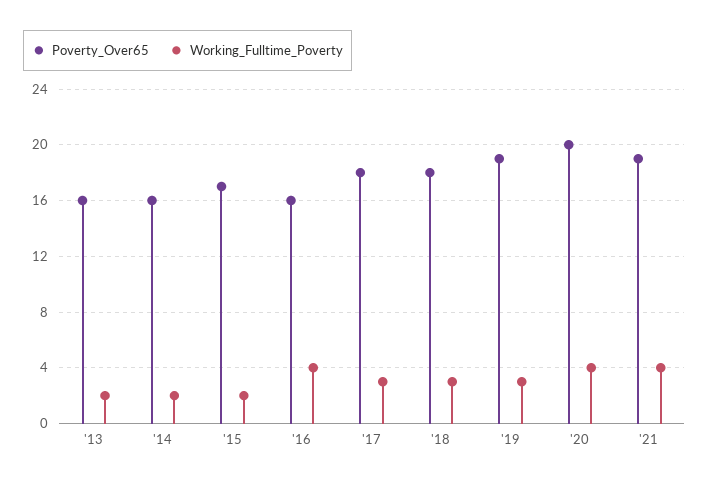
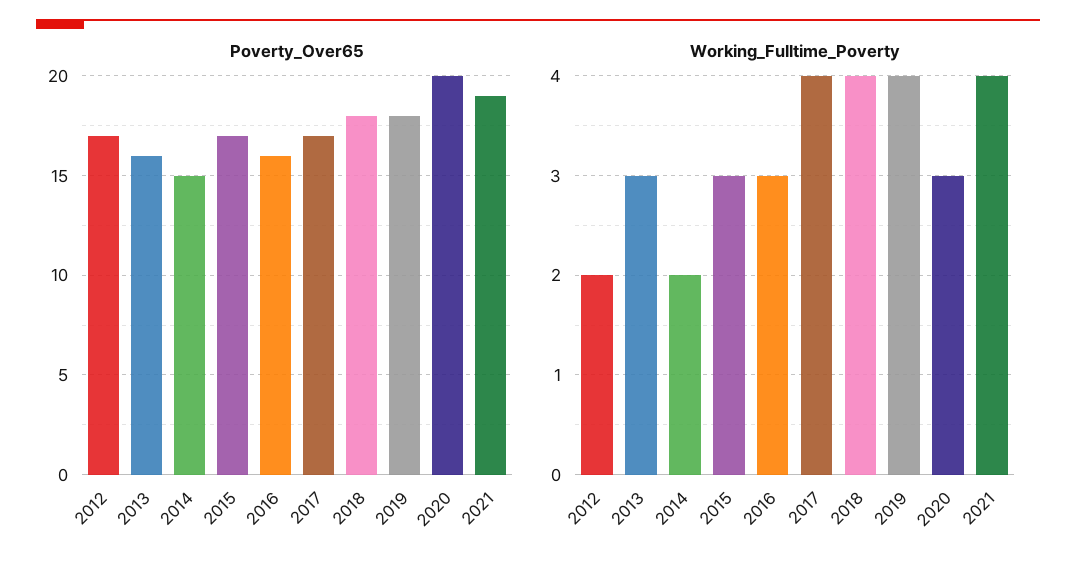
Working_Fulltime_Poverty, '13: 2 -> 3
Poverty_Over65, '14: 16 -> 15
Working_Fulltime_Poverty, '15: 2 -> 3
Working_Fulltime_Poverty, '16: 4 -> 3
Poverty_Over65, '17: 18 -> 17
Working_Fulltime_Poverty, '17: 3 -> 4
Working_Fulltime_Poverty, '18: 3 -> 4
Poverty_Over65, '19: 19 -> 18
Working_Fulltime_Poverty, '19: 3 -> 4
Working_Fulltime_Poverty, '20: 4 -> 3
Poverty_Over65, 2012: none -> 17
Working_Fulltime_Poverty, 2012: none -> 2

